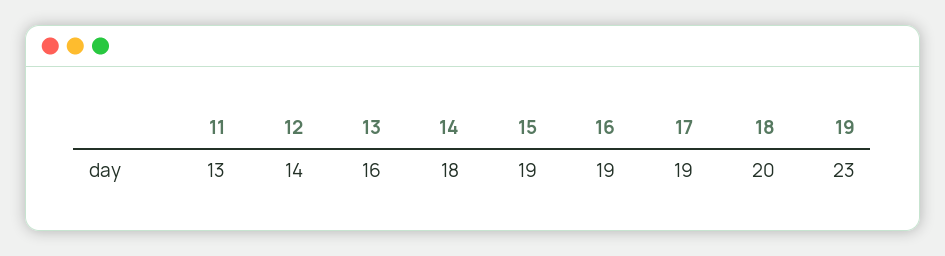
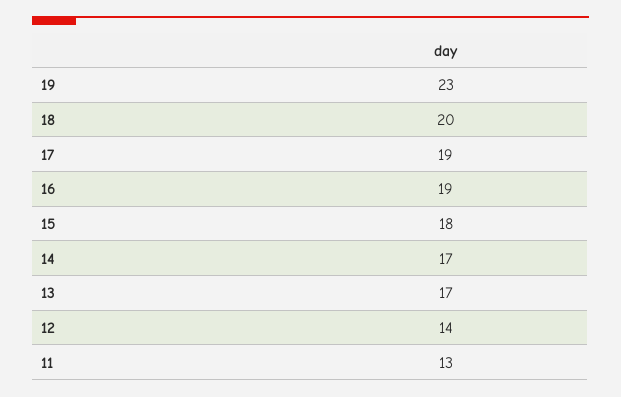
13: 16 -> 17
14: 18 -> 17
15: 19 -> 18

